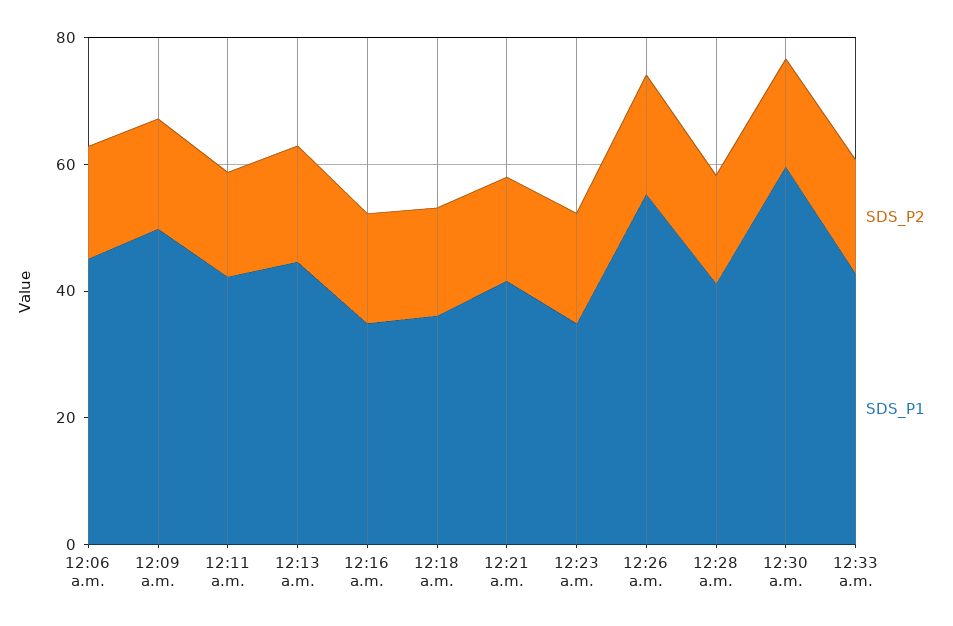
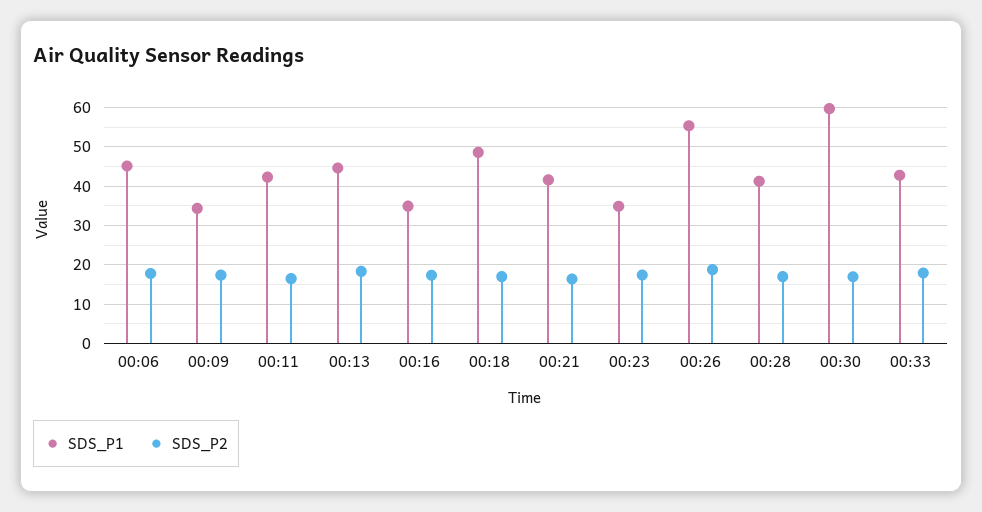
SDS_P1, 12:09 a.m.: 50 -> 34
SDS_P1, 12:18 a.m.: 35 -> 48

